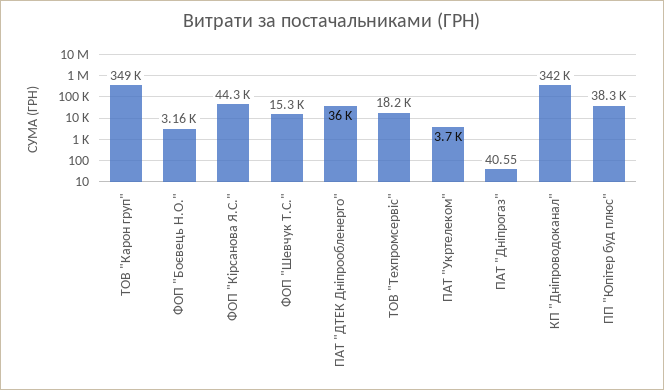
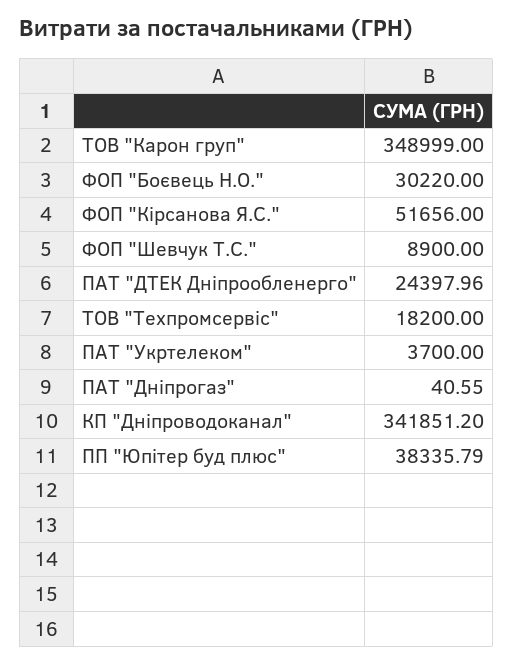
ФОП "Боєвець Н.О.": 3160 -> 30220
ФОП "Кірсанова Я.С.": 44300 -> 51656
ФОП "Шевчук Т.С.": 15300 -> 8900
ПАТ "ДТЕК Дніпрообленерго": 36000 -> 24397.96

